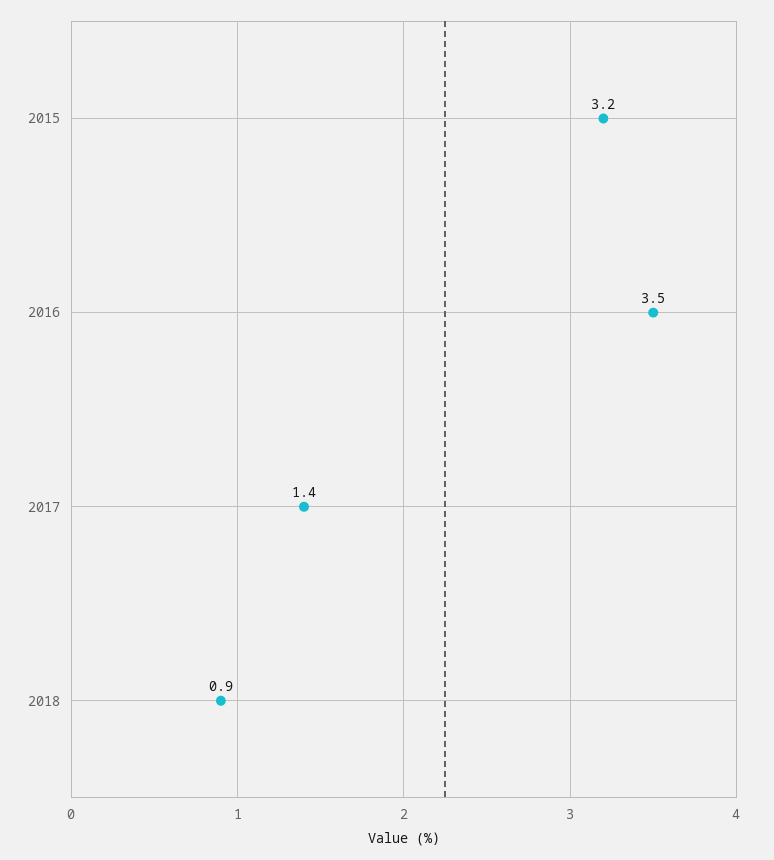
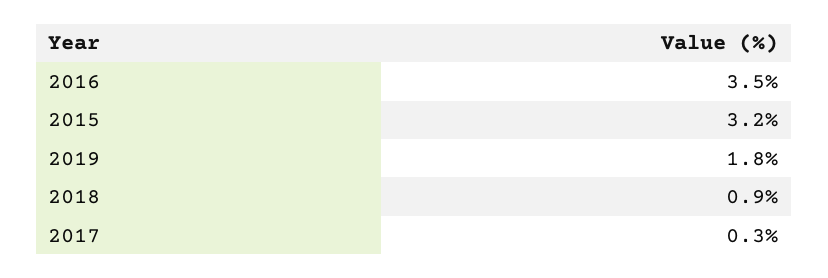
2017: 1.4 -> 0.3
2019: none -> 1.8

